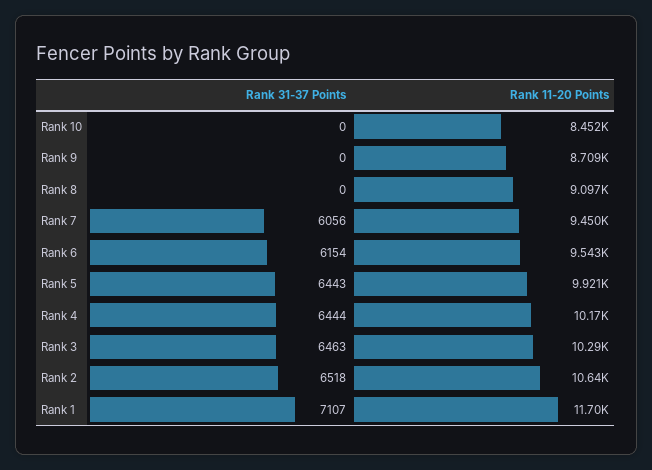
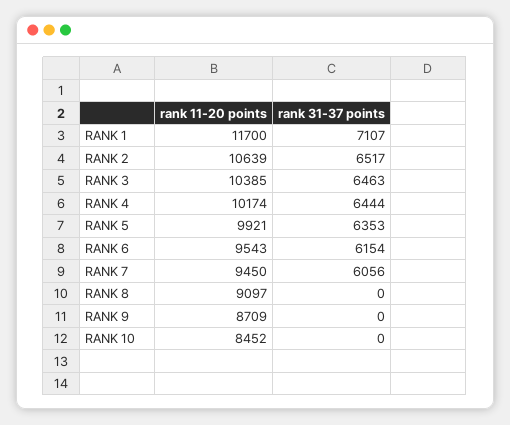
Rank 31-37 Points, Rank 5: 6443 -> 6353
Rank 11-20 Points, Rank 3: 10290 -> 10385
Rank 31-37 Points, Rank 2: 6518 -> 6517

